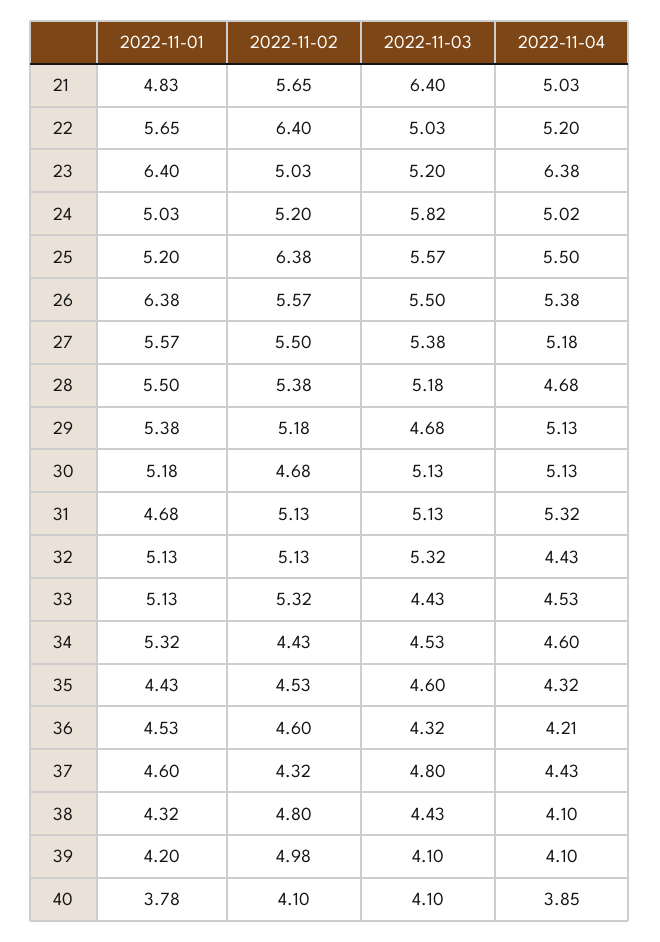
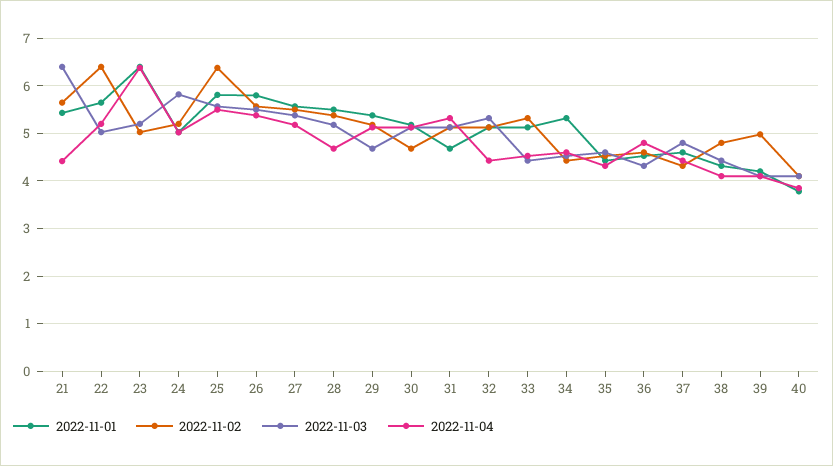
2022-11-01, 21: 4.83 -> 5.4
2022-11-04, 21: 5.03 -> 4.4
2022-11-01, 25: 5.2 -> 5.8
2022-11-01, 26: 6.38 -> 5.8
2022-11-04, 36: 4.21 -> 4.8

